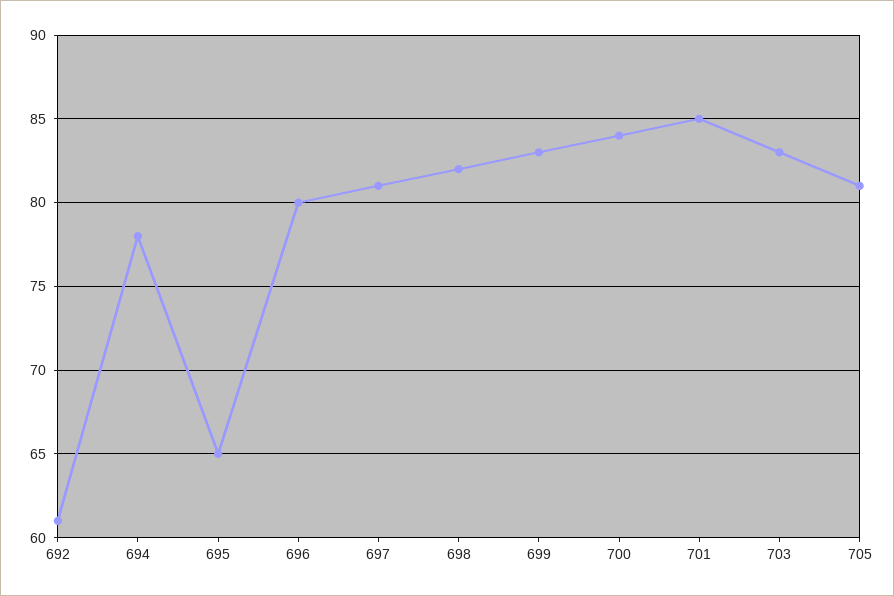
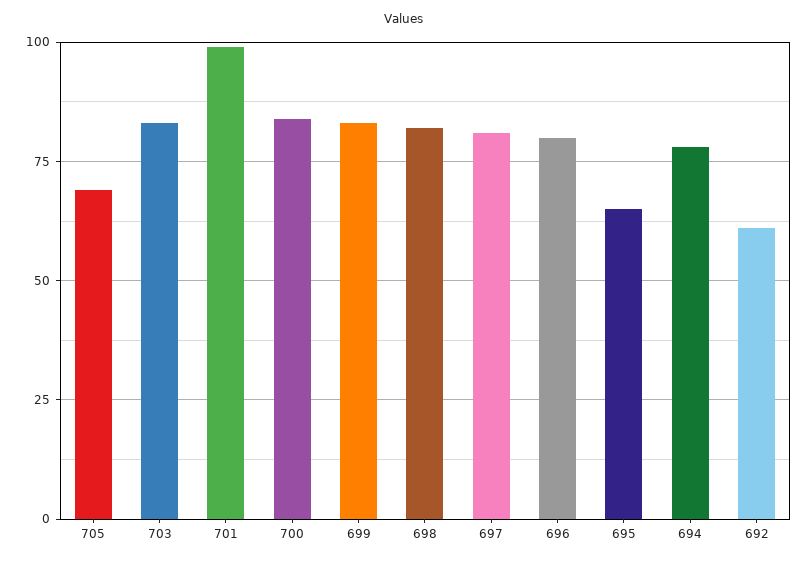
701: 85 -> 100
705: 81 -> 70

